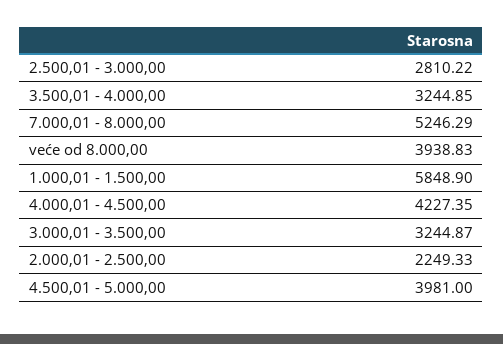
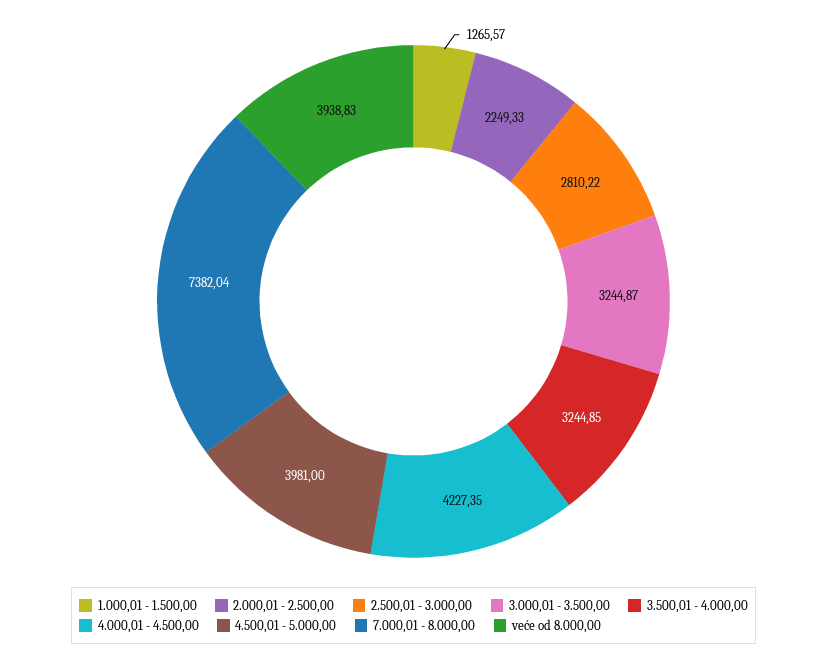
7.000,01 - 8.000,00: 5246.29 -> 7382.04
1.000,01 - 1.500,00: 5848.9 -> 1265.57

